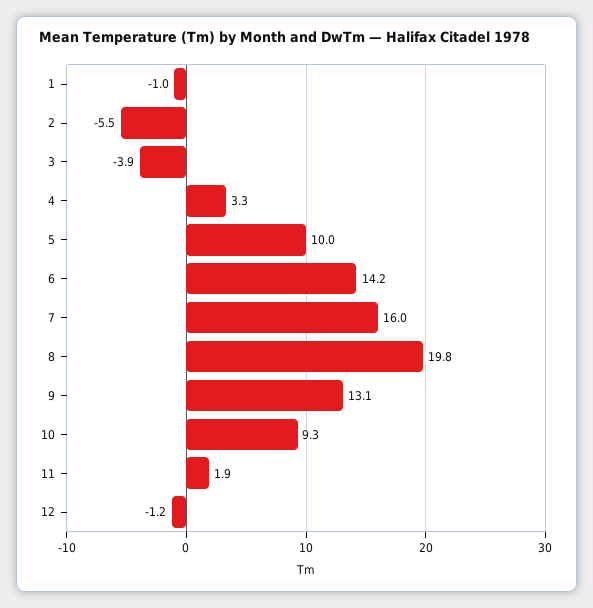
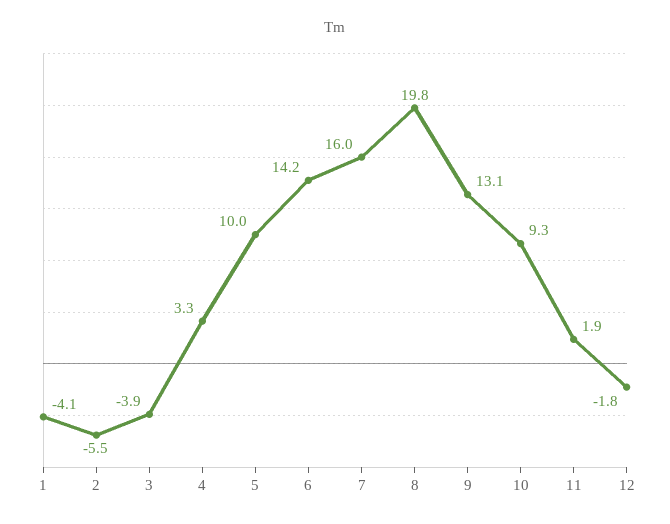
1: -1 -> -4.1
12: -1.2 -> -1.8

